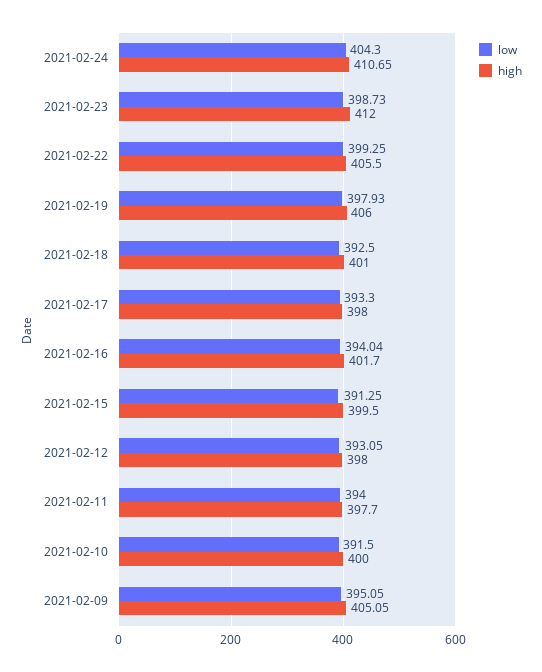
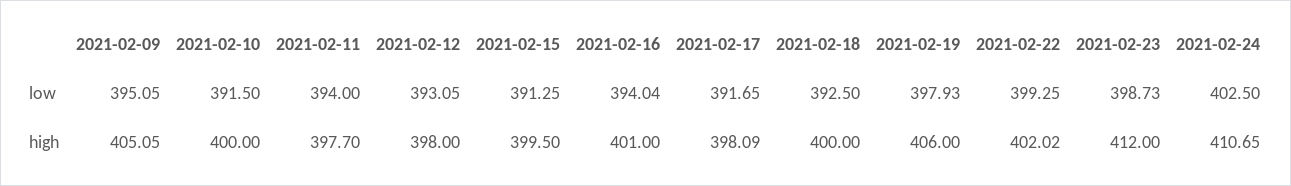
low, 2021-02-24: 404.3 -> 402.5
high, 2021-02-22: 405.5 -> 402.02
high, 2021-02-18: 401 -> 400
low, 2021-02-17: 393.3 -> 391.65
high, 2021-02-17: 398 -> 398.09
high, 2021-02-16: 401.7 -> 401

